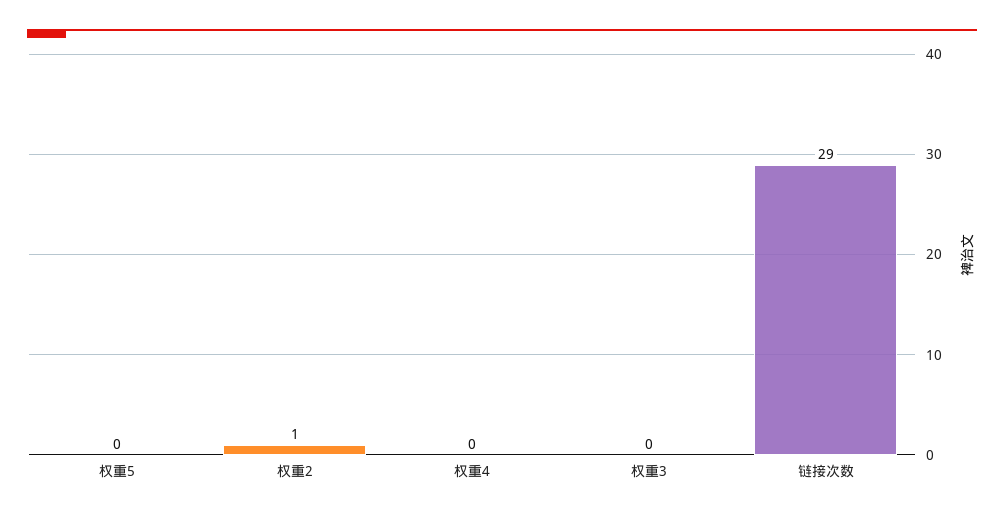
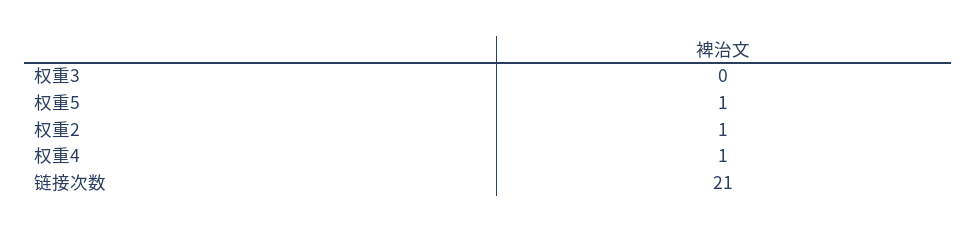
权重5: 0 -> 1
权重4: 0 -> 1
链接次数: 29 -> 21

